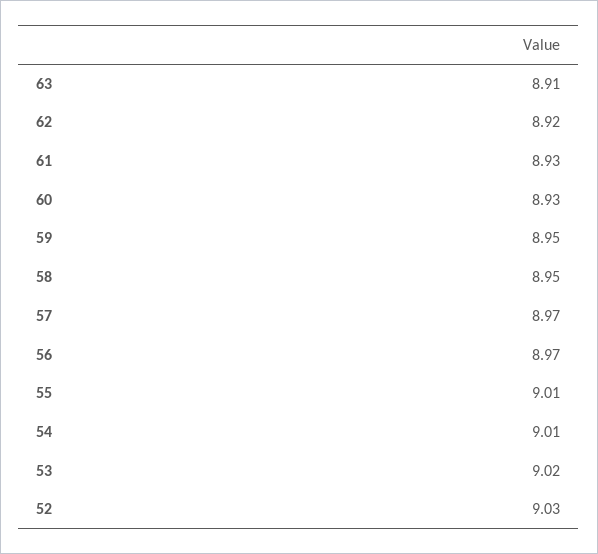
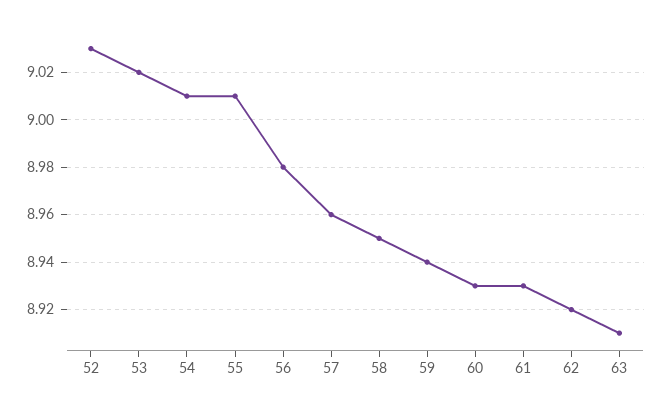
59: 8.95 -> 8.94
57: 8.97 -> 8.96
56: 8.97 -> 8.98

